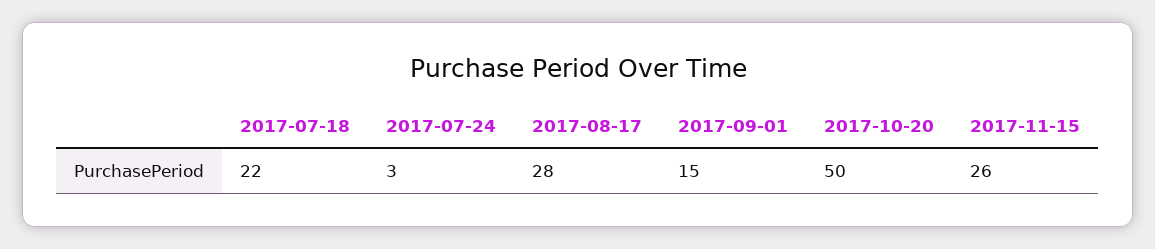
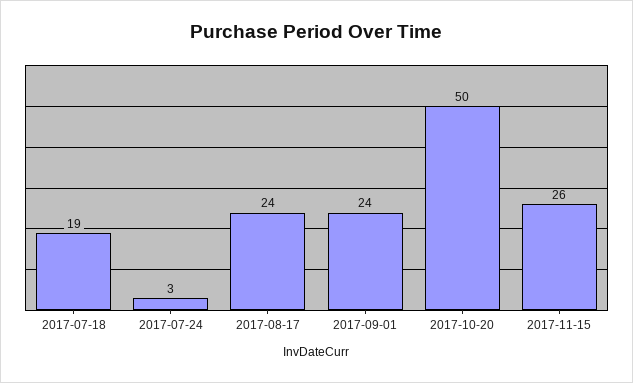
2017-07-18: 22 -> 19
2017-08-17: 28 -> 24
2017-09-01: 15 -> 24

